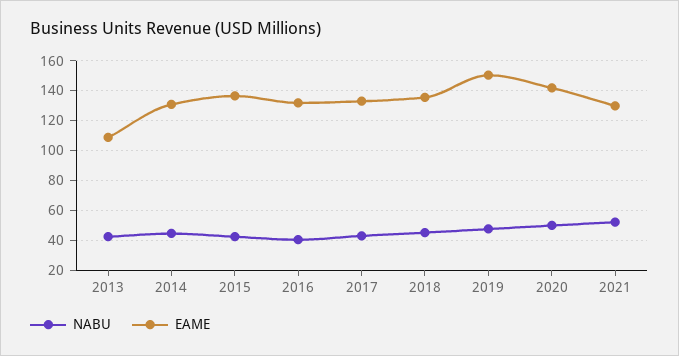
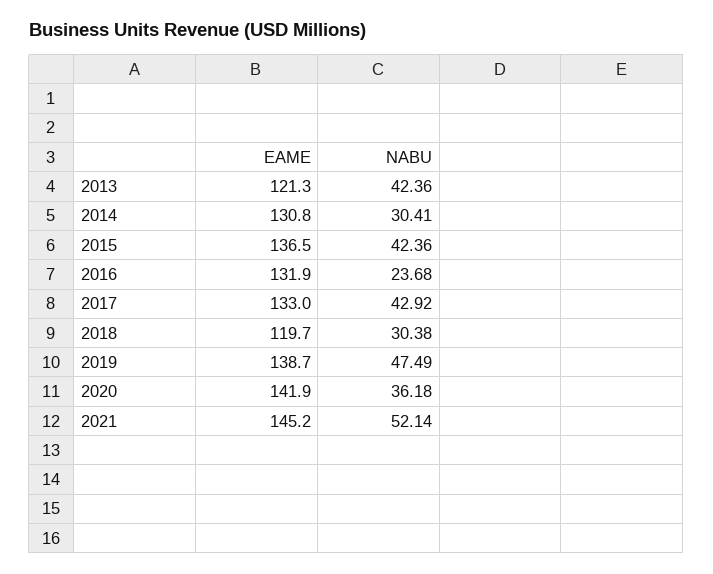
EAME, 2013: 110 -> 121.3
NABU, 2014: 45 -> 30.41
NABU, 2016: 40 -> 23.68
NABU, 2018: 45 -> 30.38
EAME, 2018: 135 -> 119.7
EAME, 2019: 150 -> 138.7
NABU, 2020: 50 -> 36.18
EAME, 2021: 130 -> 145.2

